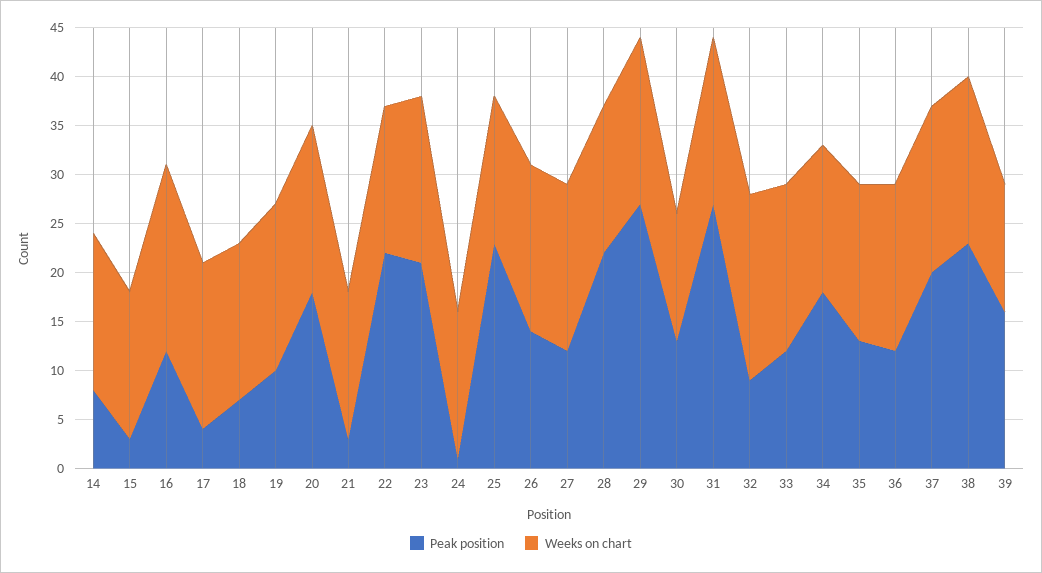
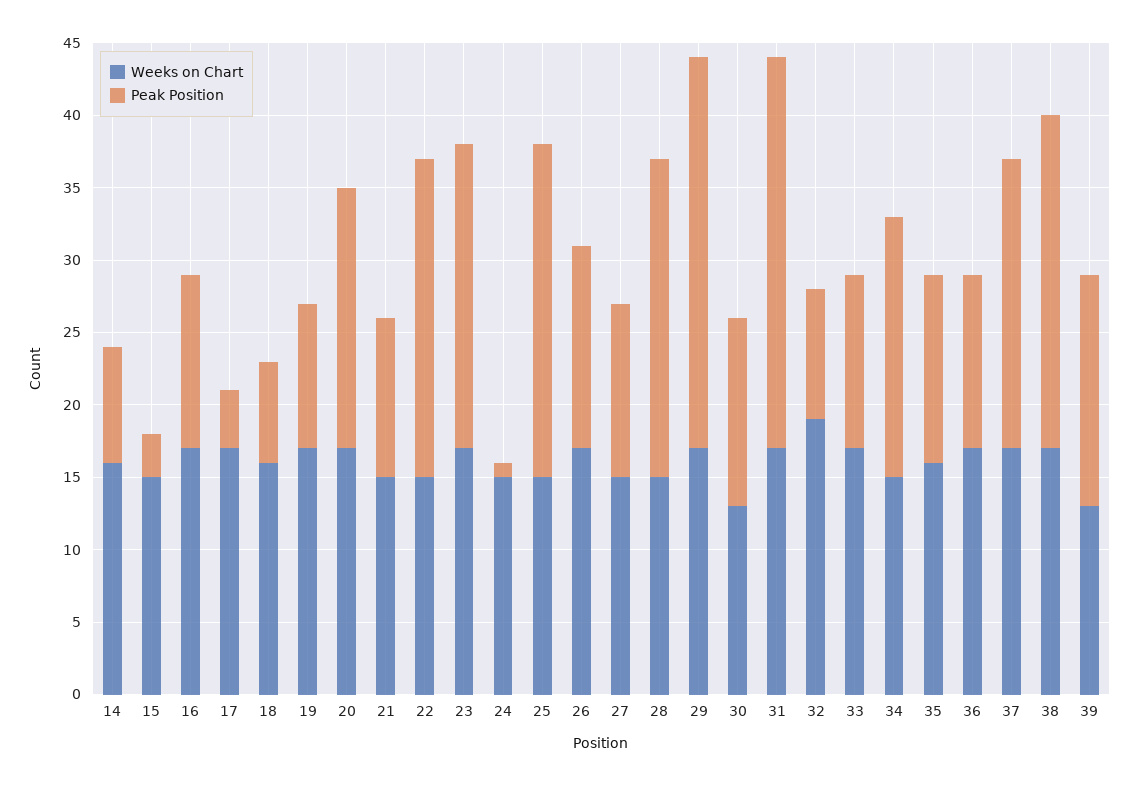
Weeks on chart, 16: 19 -> 17
Peak position, 21: 3 -> 11
Weeks on chart, 27: 17 -> 15

